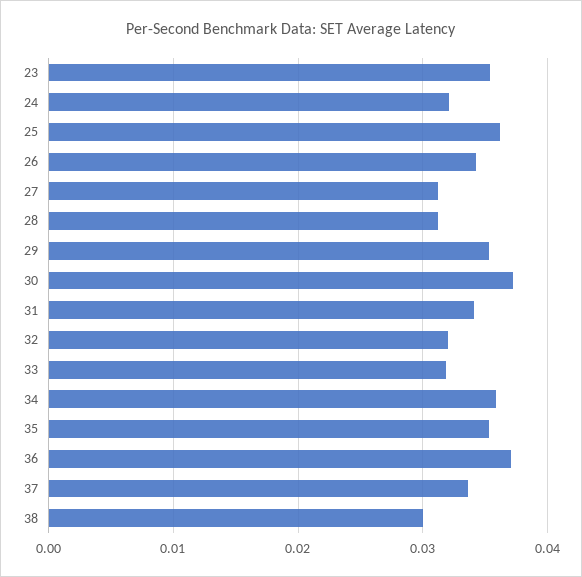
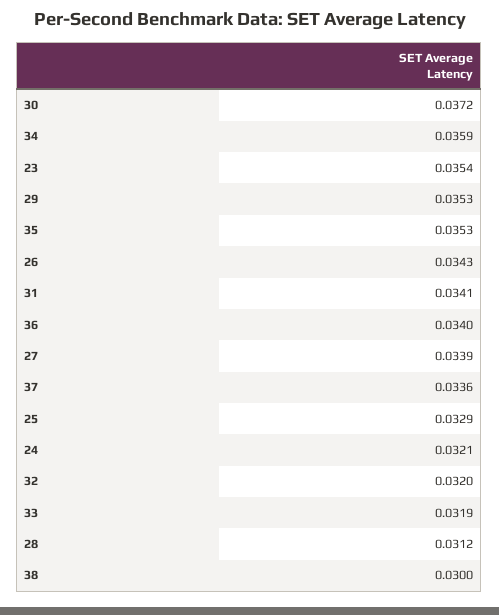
25: 0.036 -> 0.0329
27: 0.031 -> 0.0339
36: 0.037 -> 0.034

